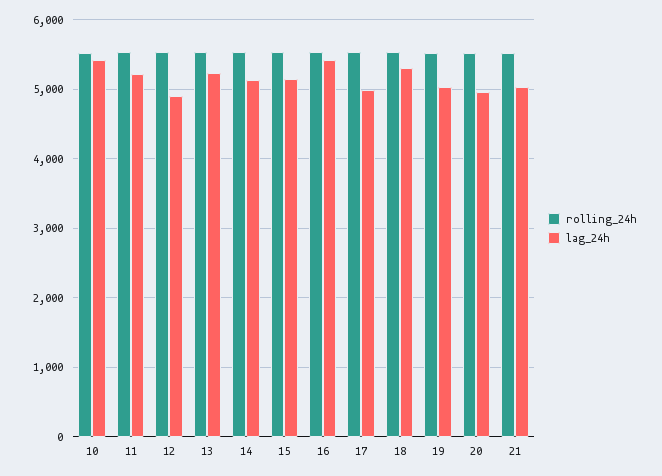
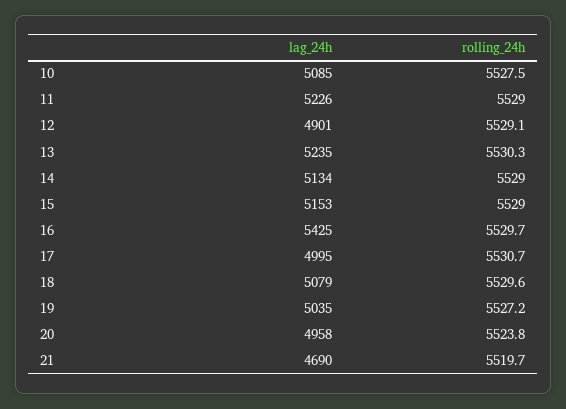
lag_24h, 10: 5400 -> 5085
lag_24h, 18: 5300 -> 5079
lag_24h, 21: 5000 -> 4690

